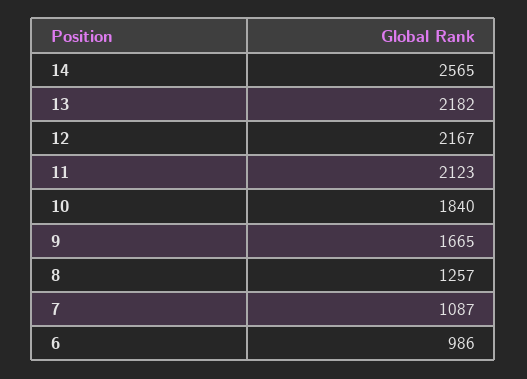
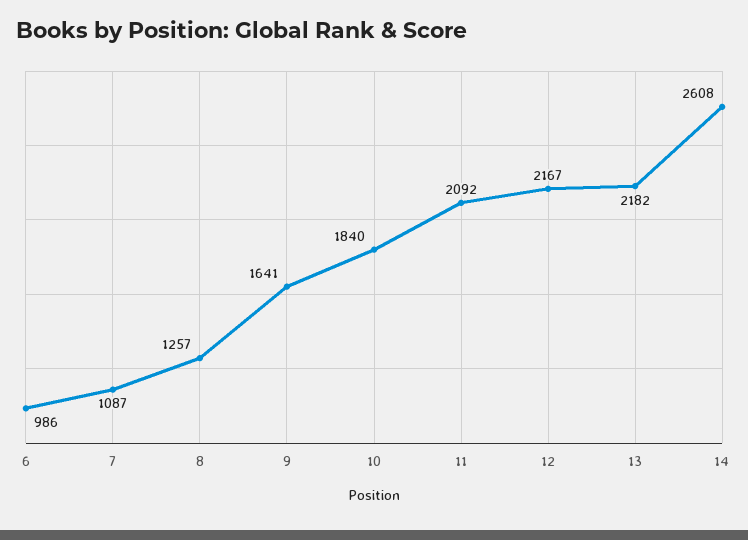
14: 2565 -> 2608
11: 2123 -> 2092
9: 1665 -> 1641

